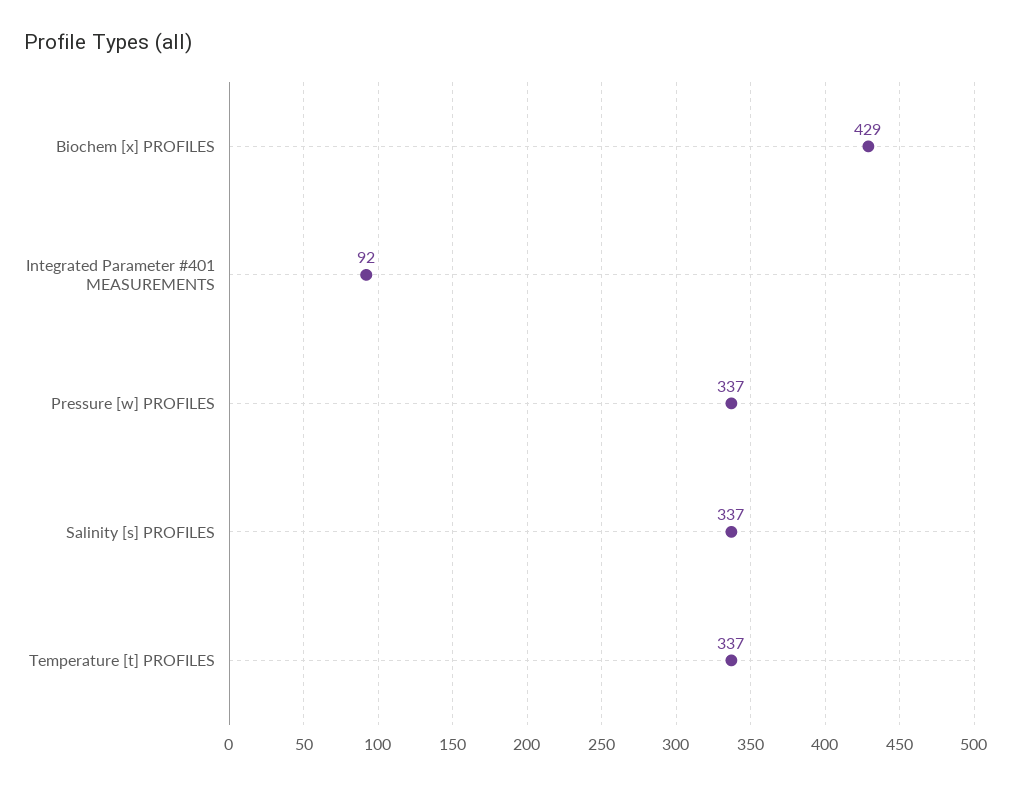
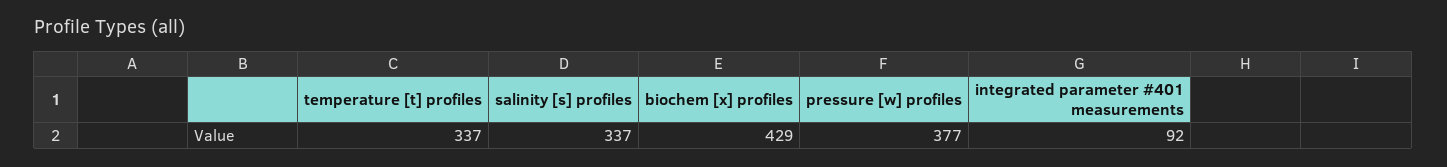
Pressure [w] PROFILES: 337 -> 377

